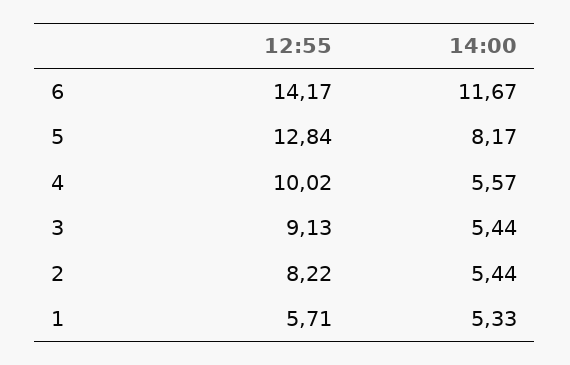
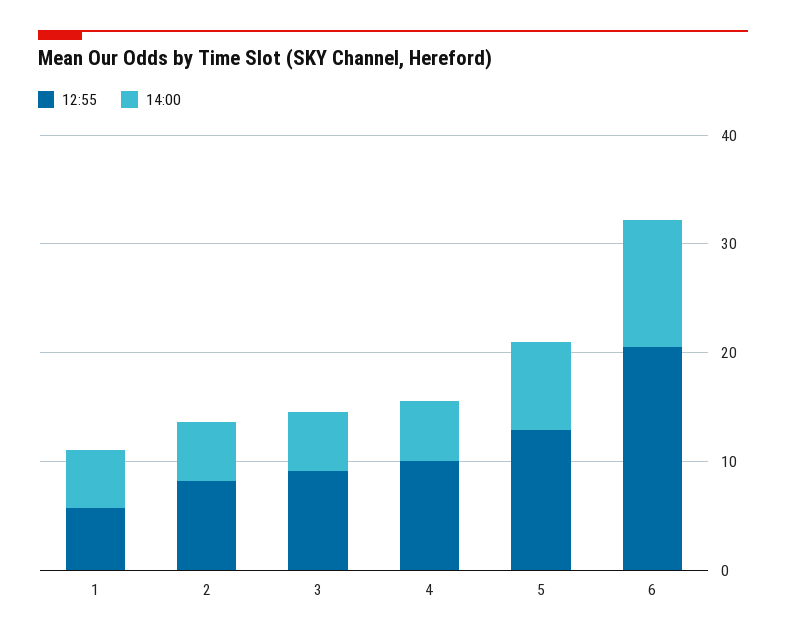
12:55, 6: 14.17 -> 20

